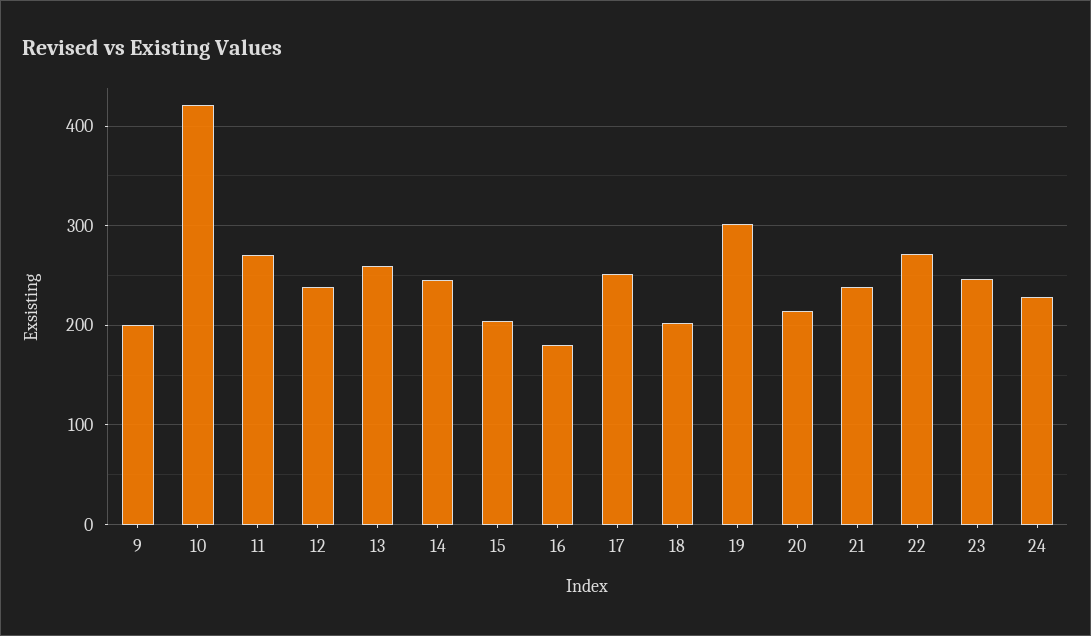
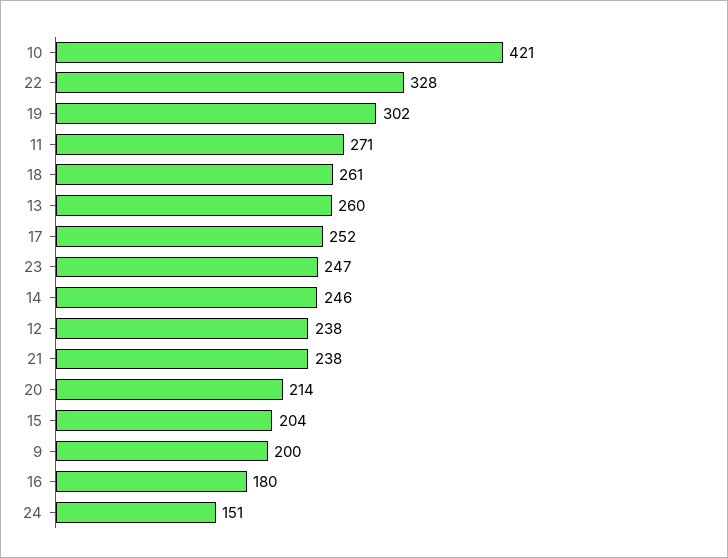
18: 200 -> 261
22: 270 -> 328
24: 230 -> 151

